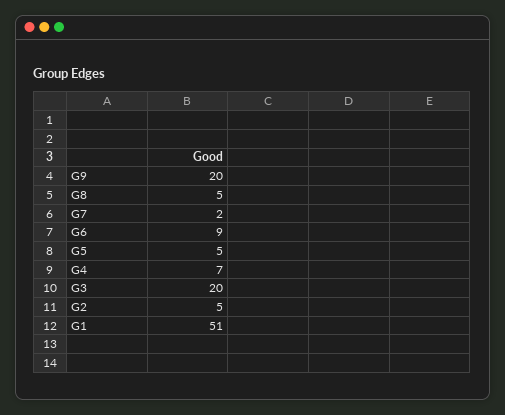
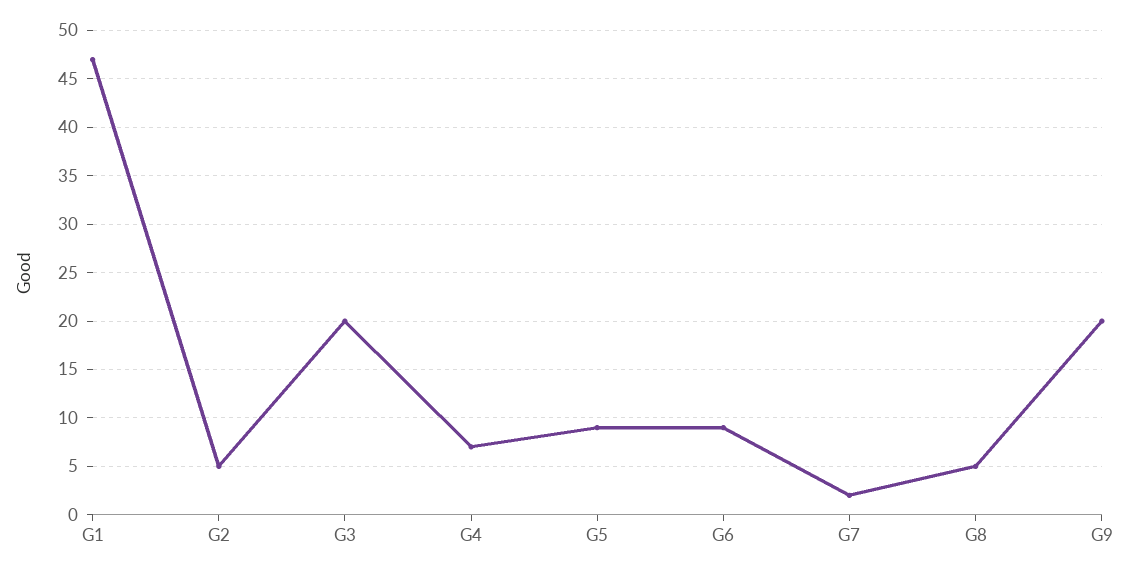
G5: 5 -> 9
G1: 51 -> 47

